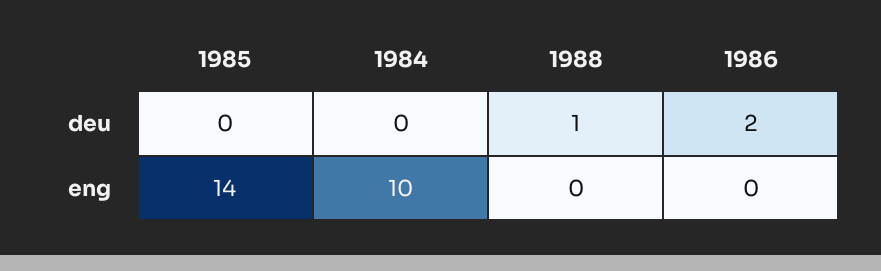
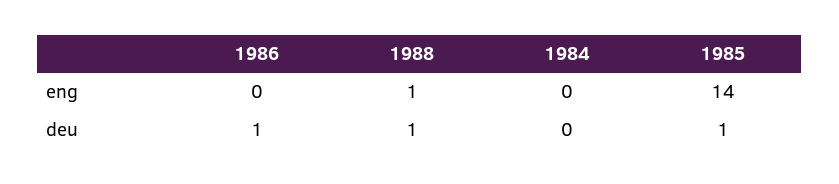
1985, deu: 0 -> 1
1986, deu: 2 -> 1
1984, eng: 10 -> 0
1988, eng: 0 -> 1

